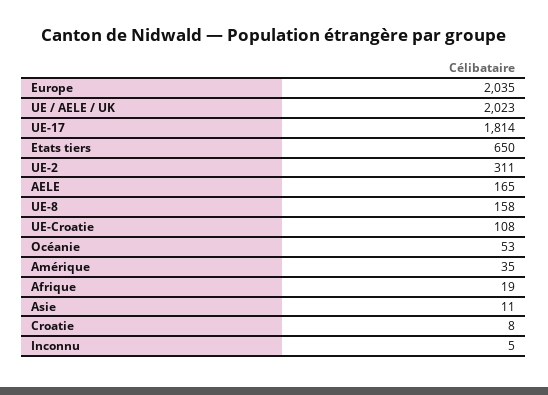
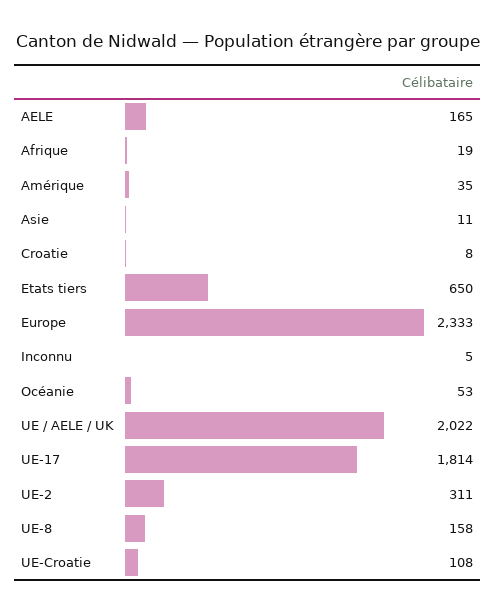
Europe: 2035 -> 2333
UE / AELE / UK: 2023 -> 2022

